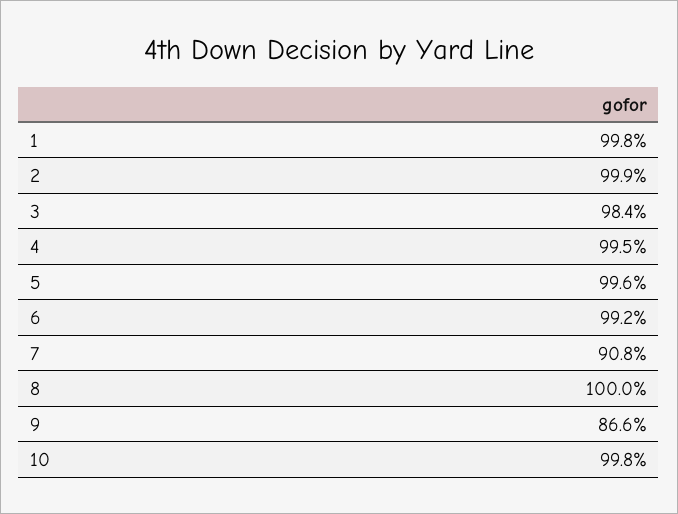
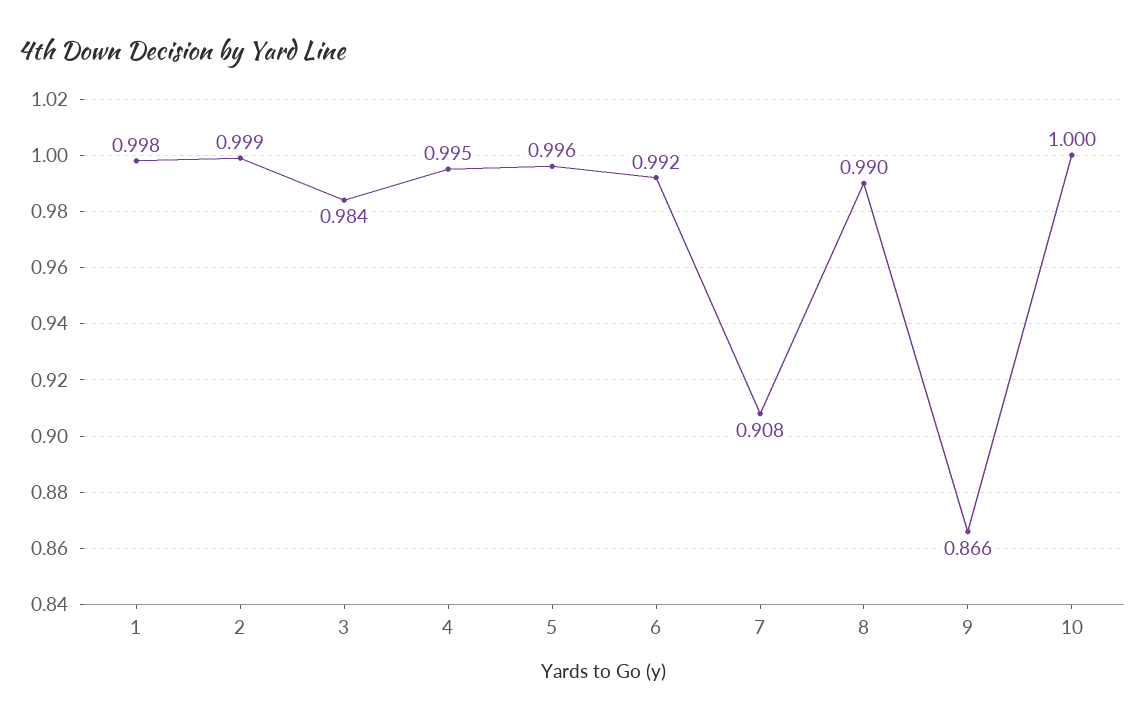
8: 1 -> 0.99
10: 0.998 -> 1

